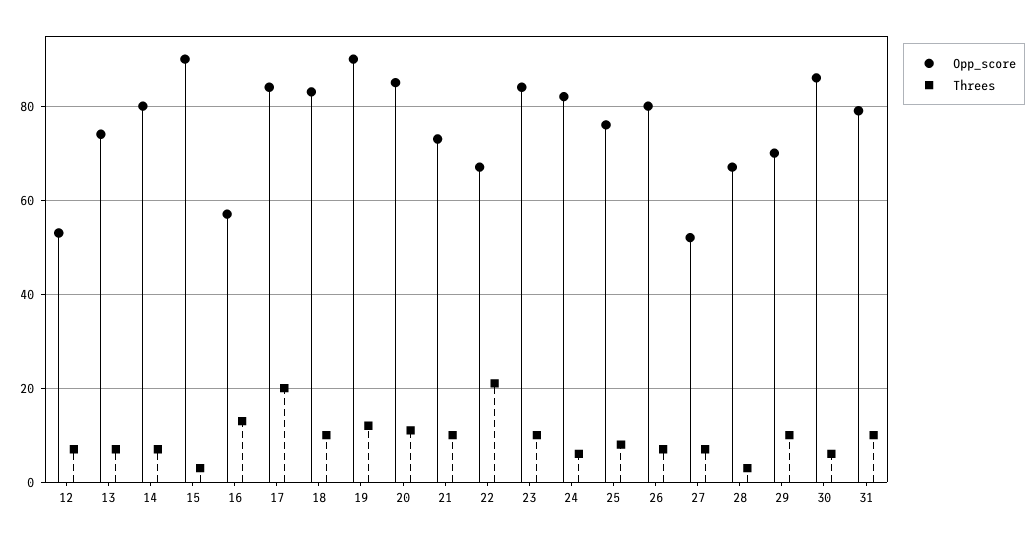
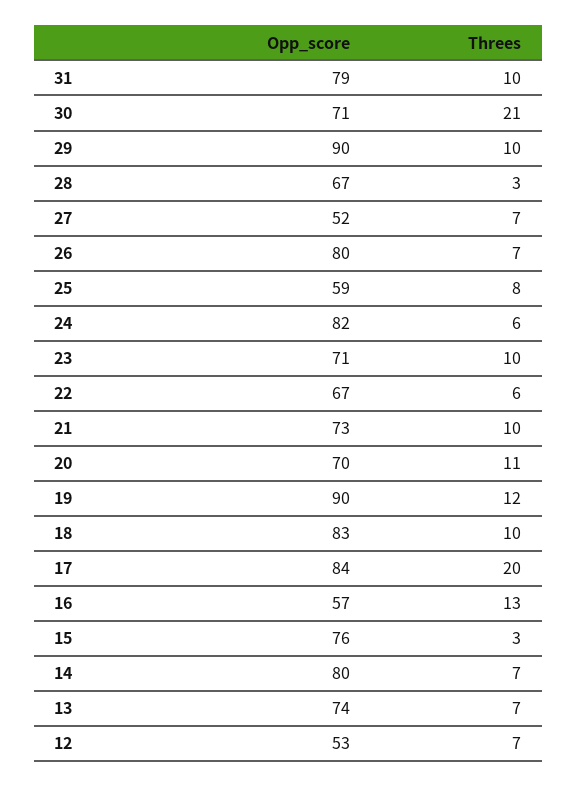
Opp_score, 15: 90 -> 76
Opp_score, 20: 85 -> 70
Threes, 22: 20 -> 6
Opp_score, 23: 85 -> 71
Opp_score, 25: 75 -> 59
Opp_score, 29: 70 -> 90
Opp_score, 30: 85 -> 71
Threes, 30: 5 -> 21

